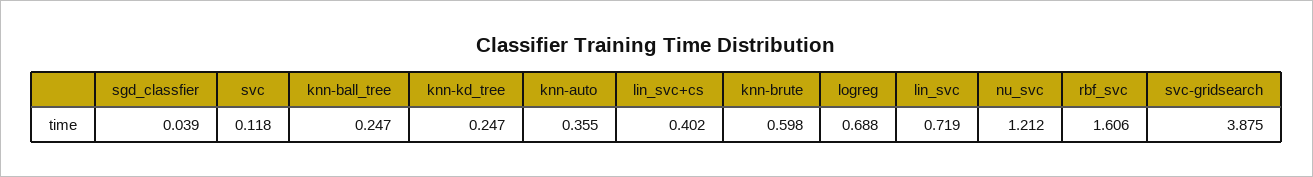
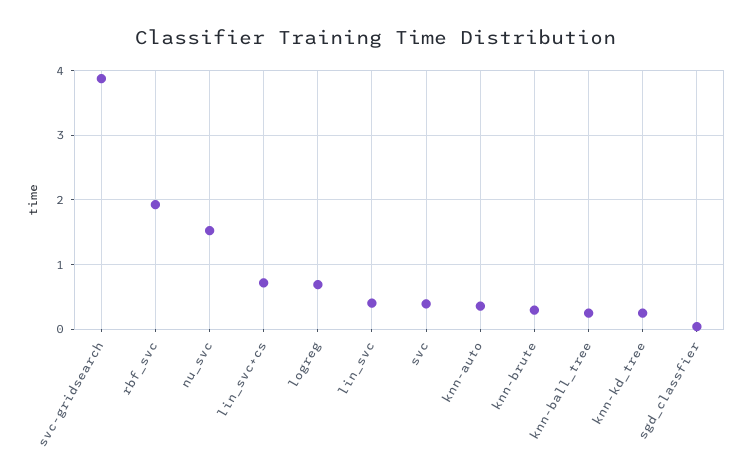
svc: 0.118 -> 0.4
lin_svc+cs: 0.402 -> 0.7
knn-brute: 0.598 -> 0.3
lin_svc: 0.719 -> 0.4
nu_svc: 1.212 -> 1.5
rbf_svc: 1.606 -> 1.9

